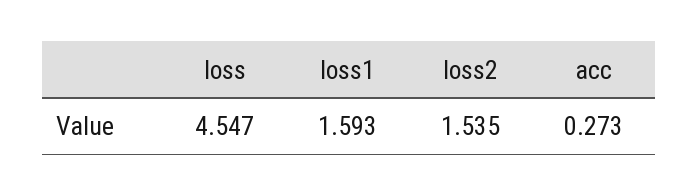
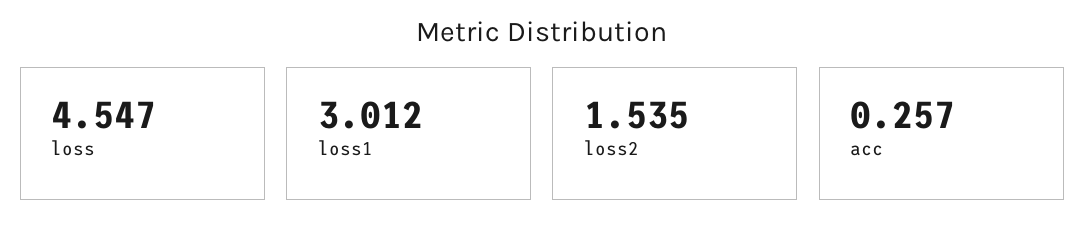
loss1: 1.593 -> 3.012
acc: 0.273 -> 0.257

